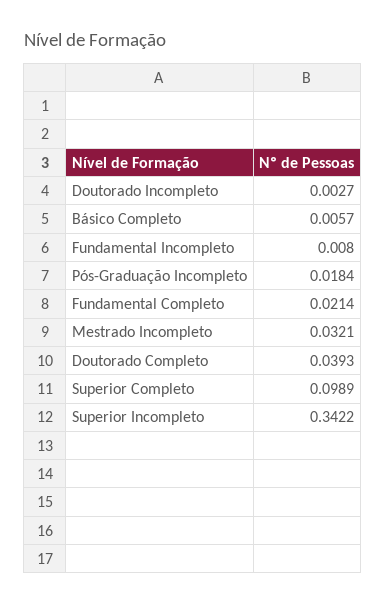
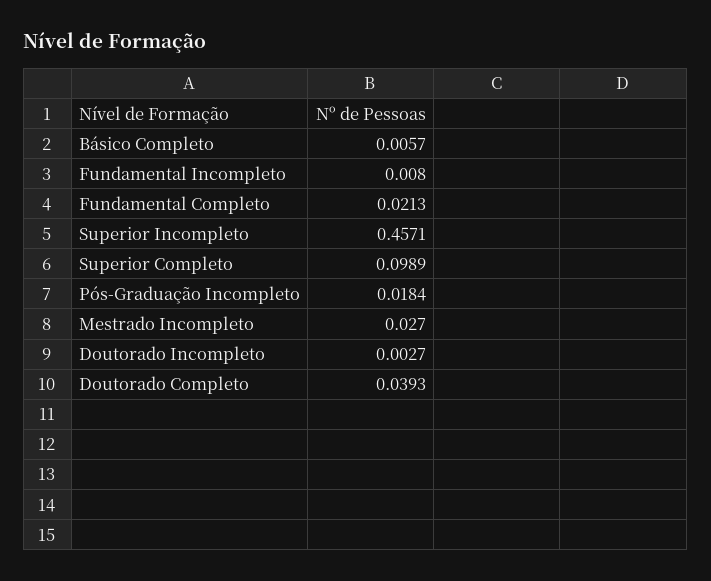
Fundamental Completo: 0.0214 -> 0.0213
Mestrado Incompleto: 0.0321 -> 0.027
Superior Incompleto: 0.3422 -> 0.4571

